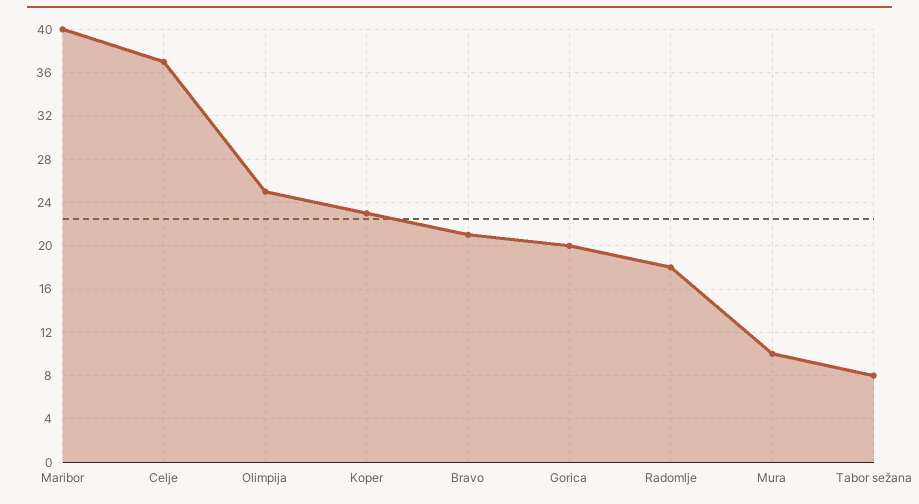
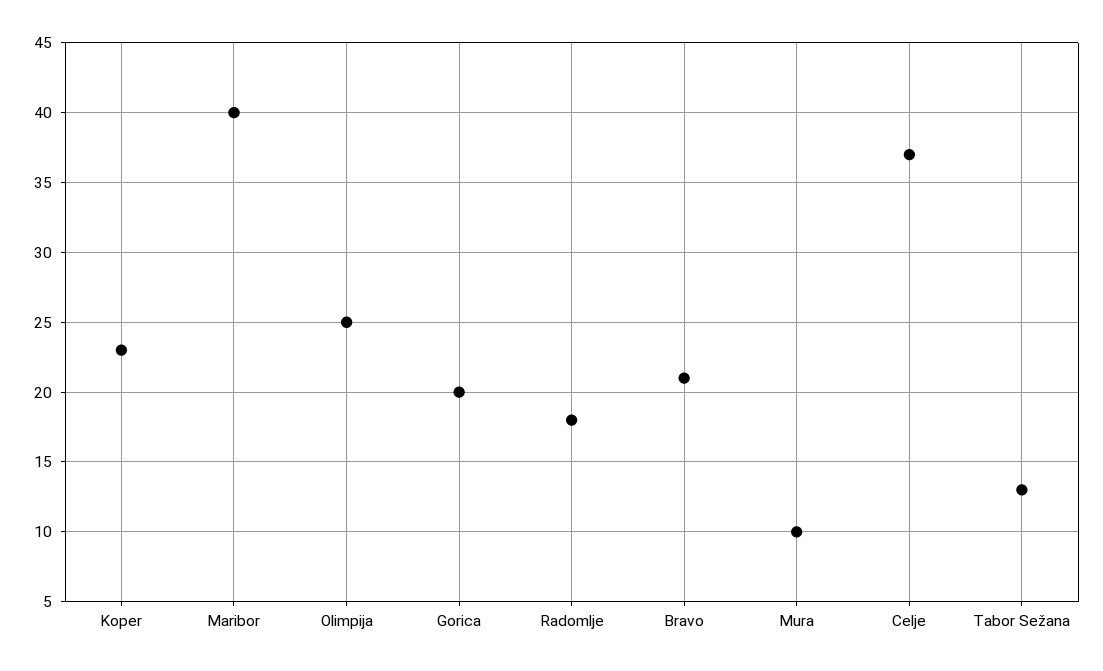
Tabor sežana: 8 -> 13

